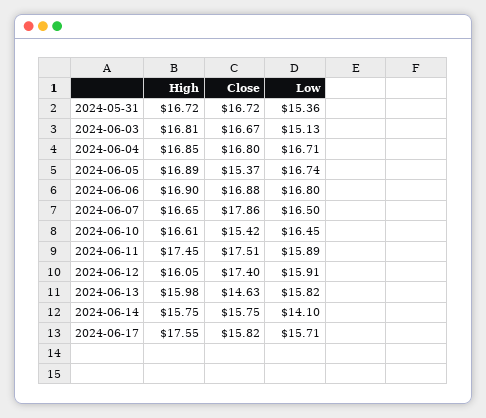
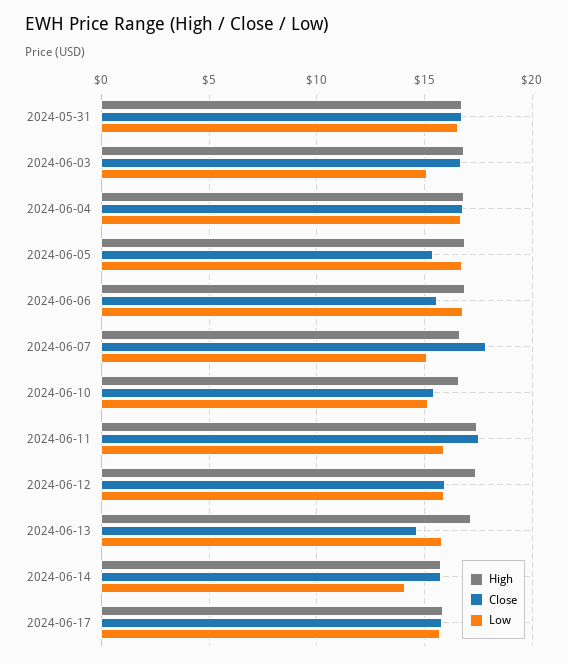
Low, 2024-05-31: 15.36 -> 16.5
Close, 2024-06-06: 16.88 -> 15.5
Low, 2024-06-07: 16.5 -> 15
Low, 2024-06-10: 16.45 -> 15
High, 2024-06-12: 16.05 -> 17.5
Close, 2024-06-12: 17.4 -> 16
High, 2024-06-13: 15.98 -> 17
High, 2024-06-17: 17.55 -> 16

